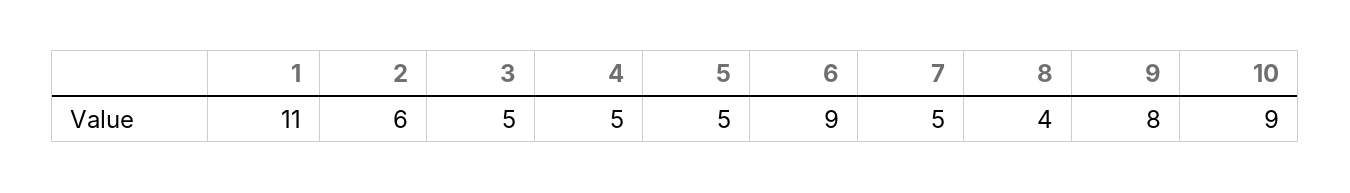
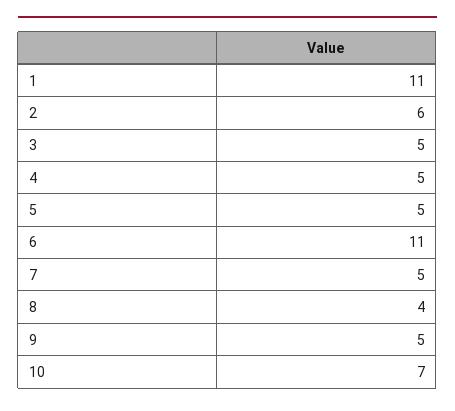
6: 9 -> 11
9: 8 -> 5
10: 9 -> 7

